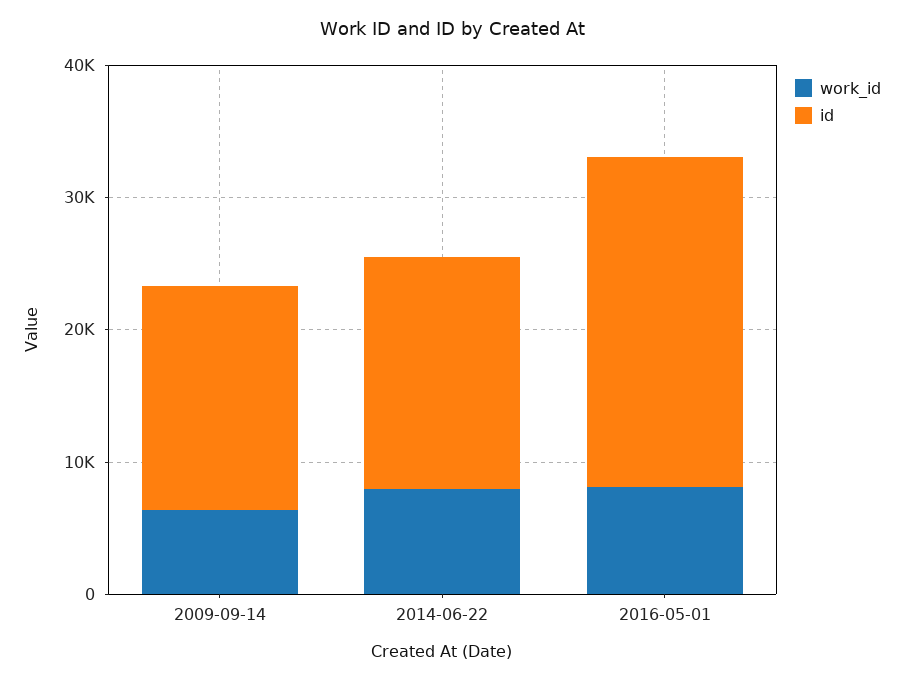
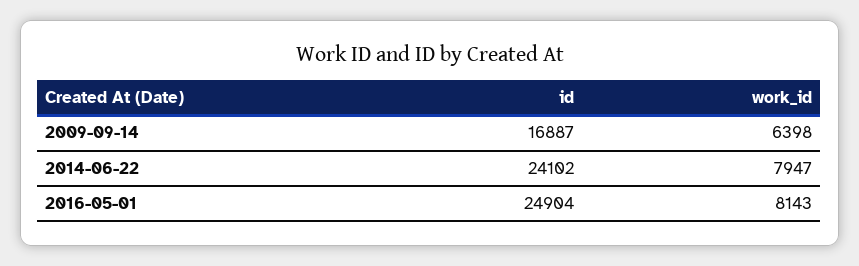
id, 2014-06-22: 18000 -> 24102

